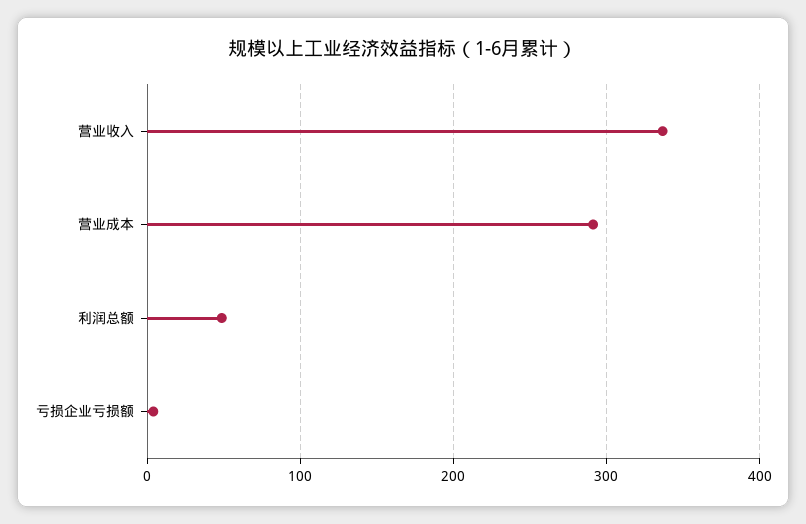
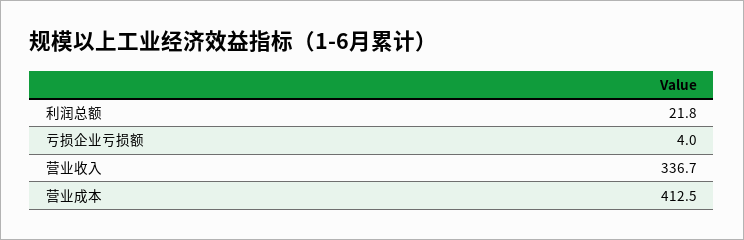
营业成本: 290 -> 412.5
利润总额: 50 -> 21.8

